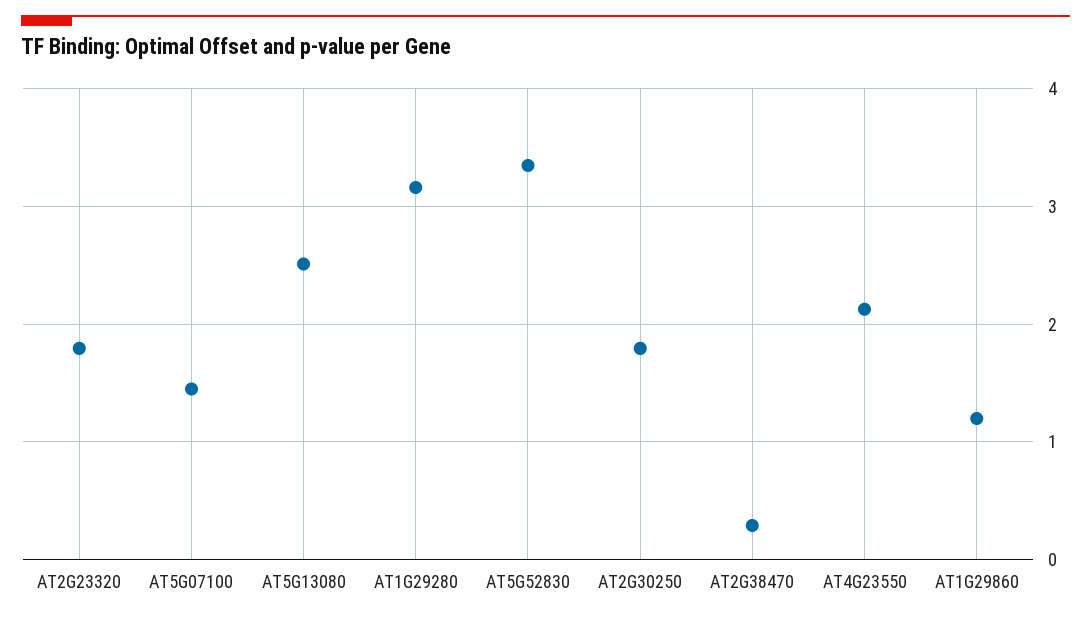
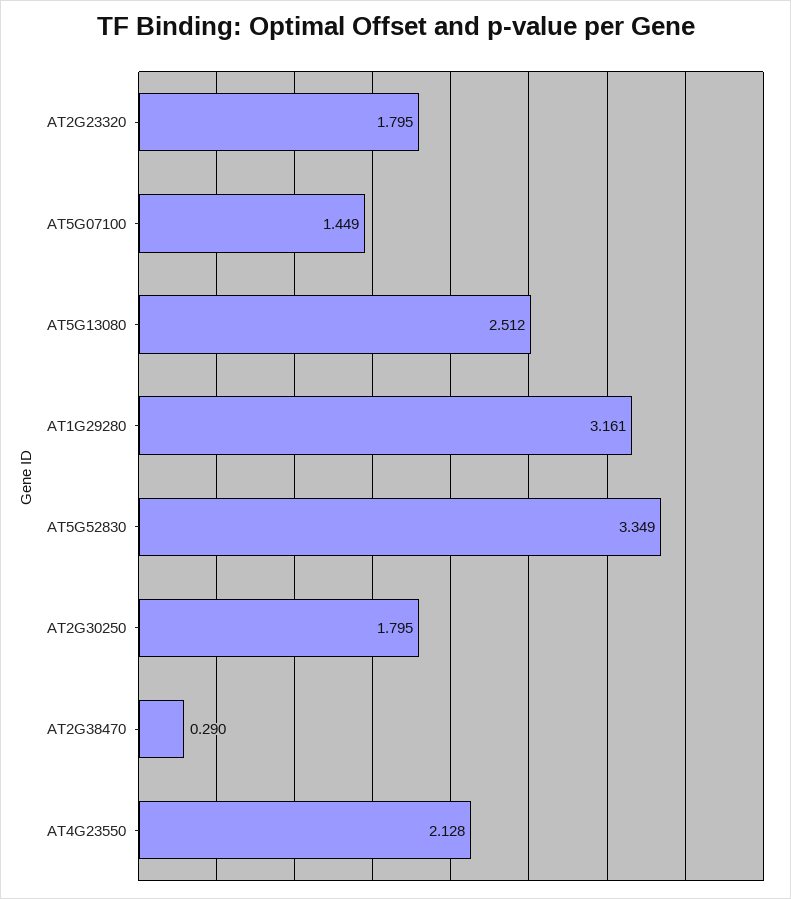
AT1G29860: 1.2 -> none

